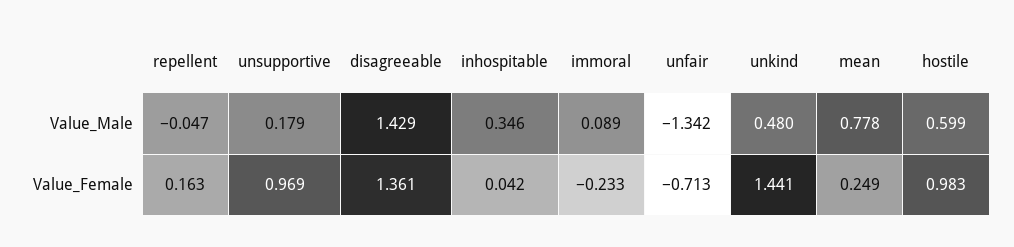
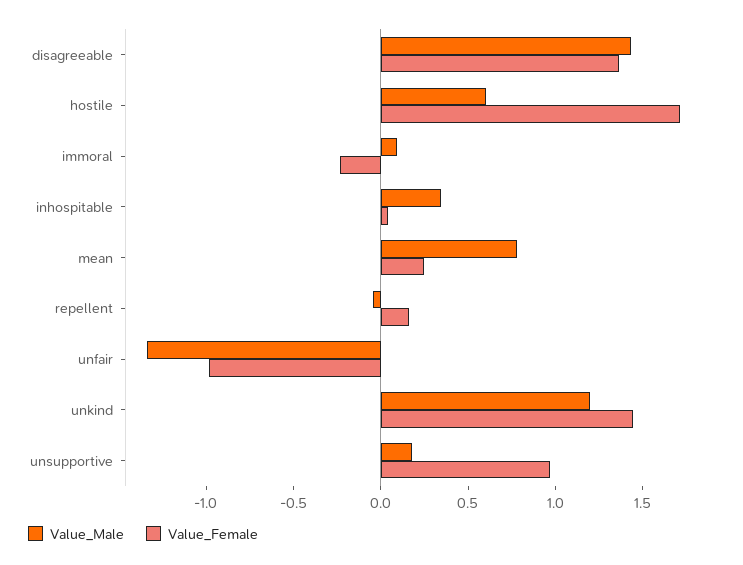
Value_Male, unkind: 0.48 -> 1.2
Value_Female, unfair: -0.713 -> -1
Value_Female, hostile: 0.983 -> 1.7

